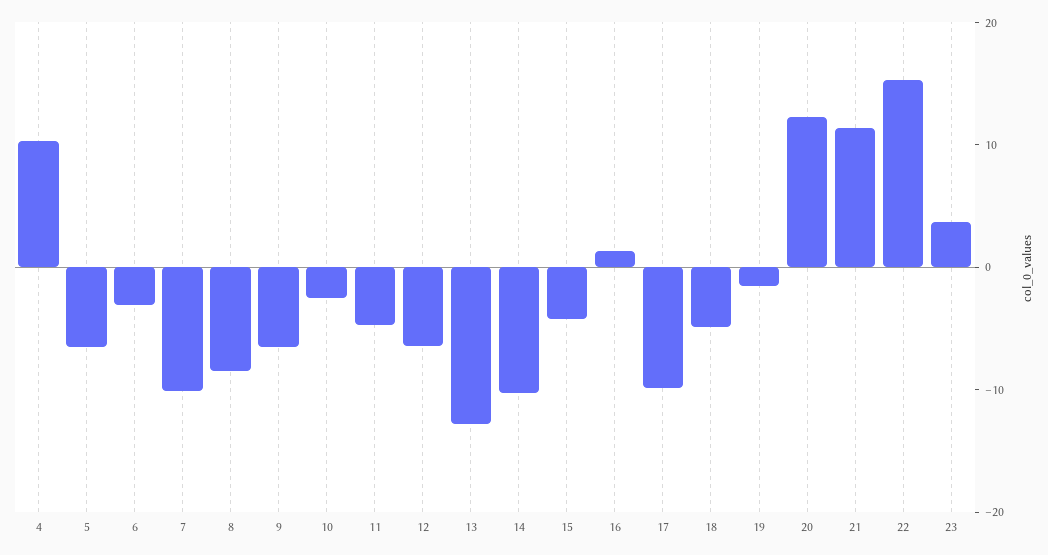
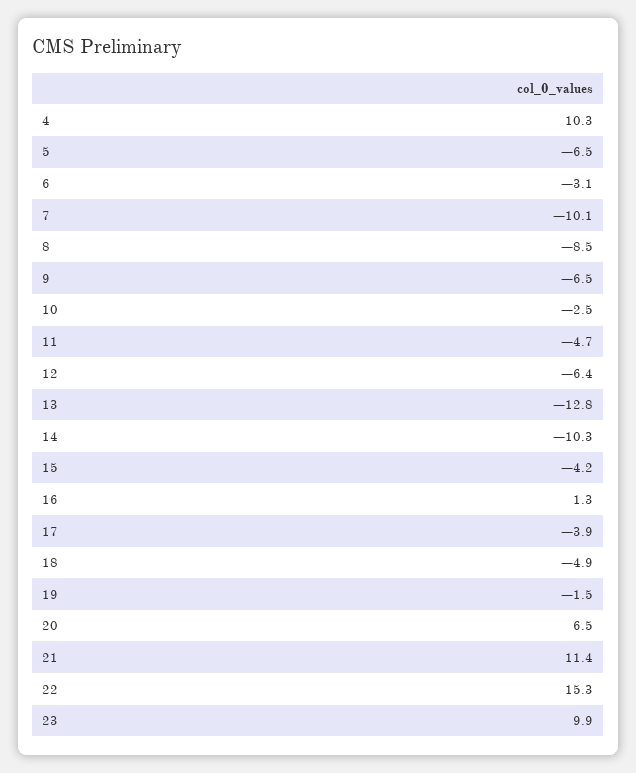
17: -10 -> -3.9
20: 12 -> 6.5
23: 4 -> 9.9

